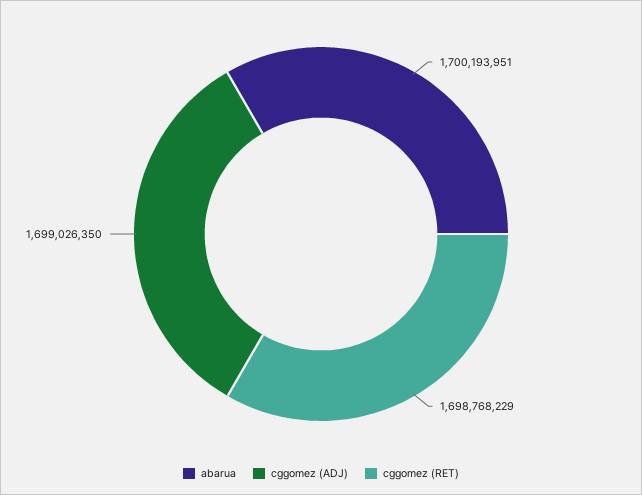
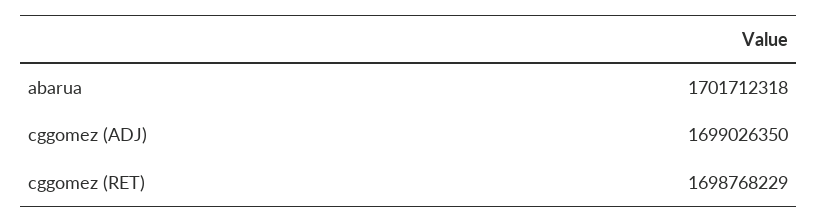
abarua: 1700193951 -> 1701712318

